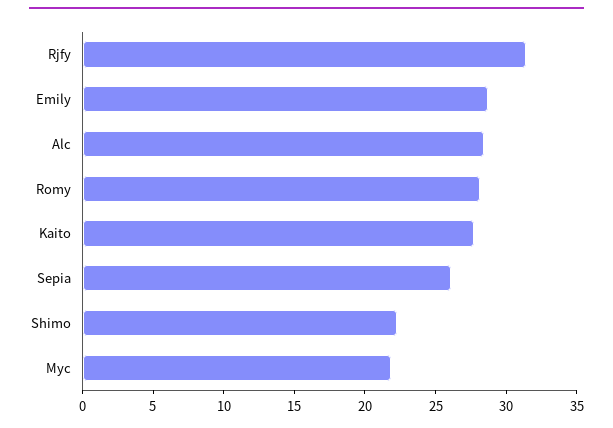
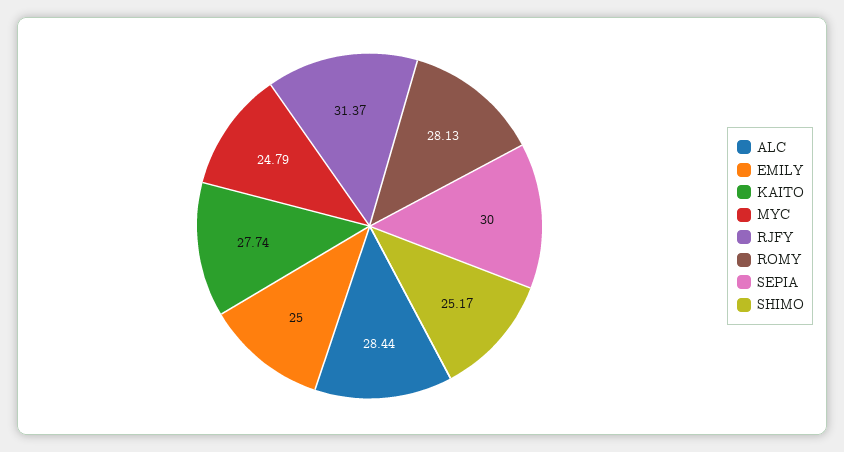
Emily: 29 -> 25
Sepia: 26 -> 30
Shimo: 22 -> 25.17
Myc: 22 -> 24.79

